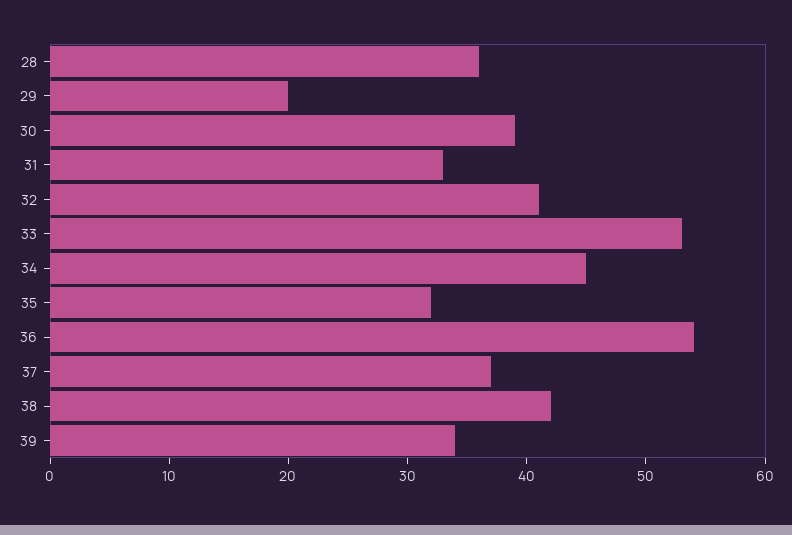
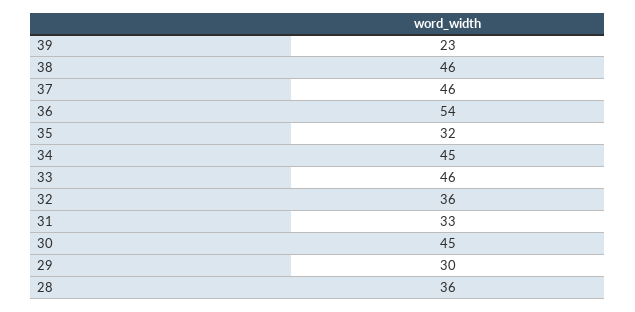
29: 20 -> 30
30: 39 -> 45
32: 41 -> 36
33: 53 -> 46
37: 37 -> 46
38: 42 -> 46
39: 34 -> 23

